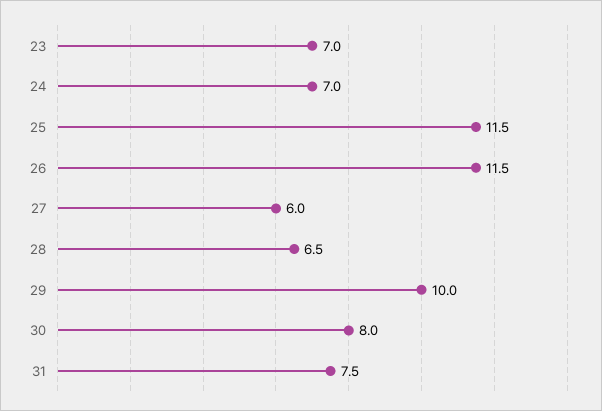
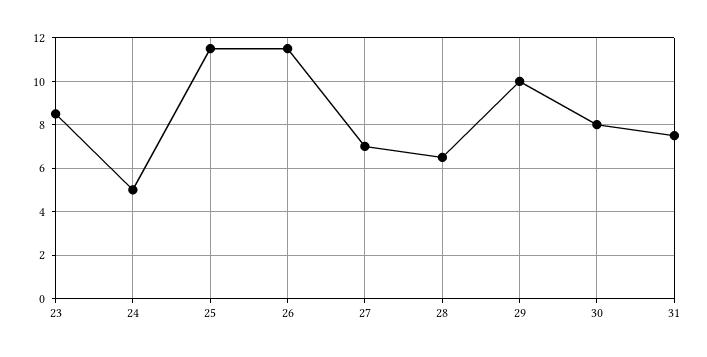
23: 7 -> 8.5
24: 7 -> 5
27: 6 -> 7

